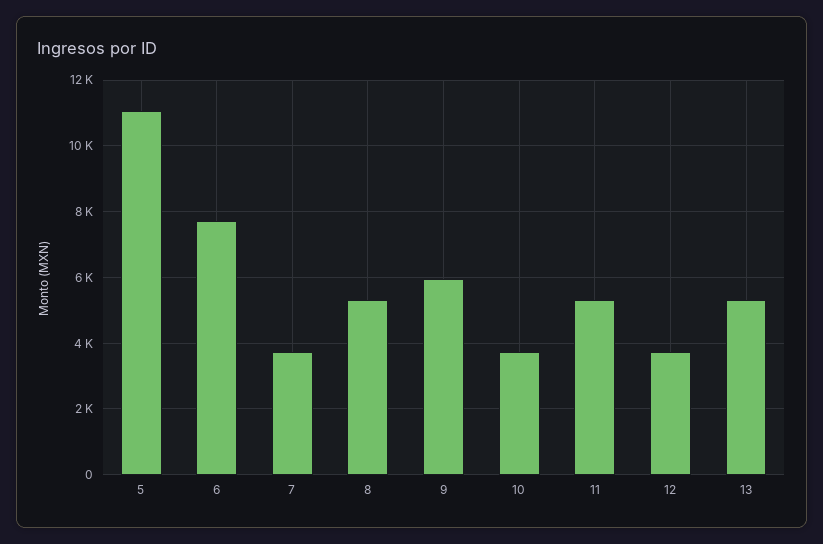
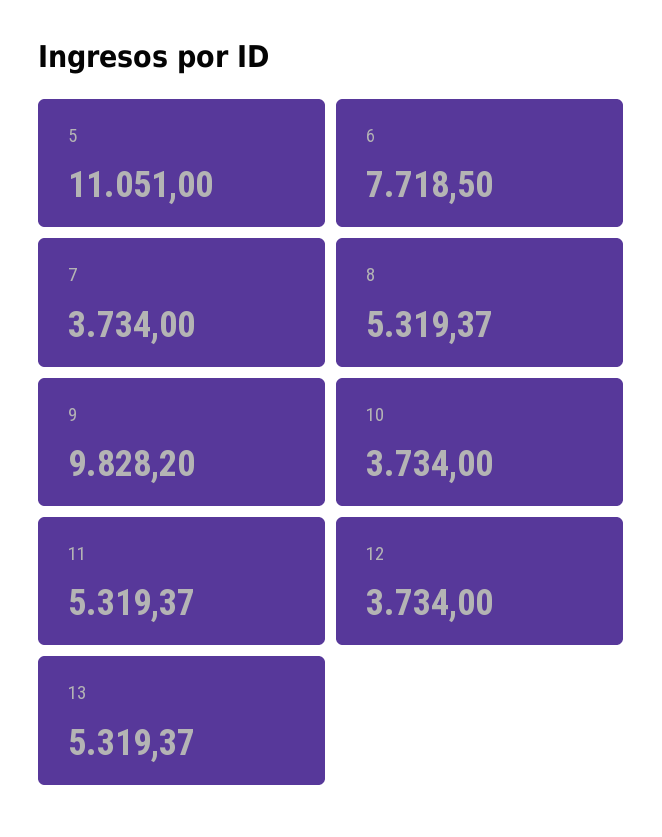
9: 6000 -> 9828.2

